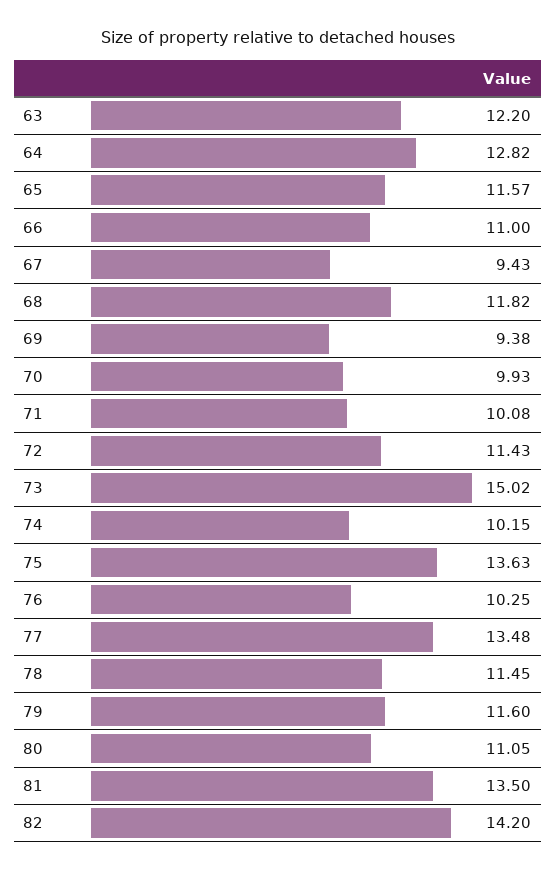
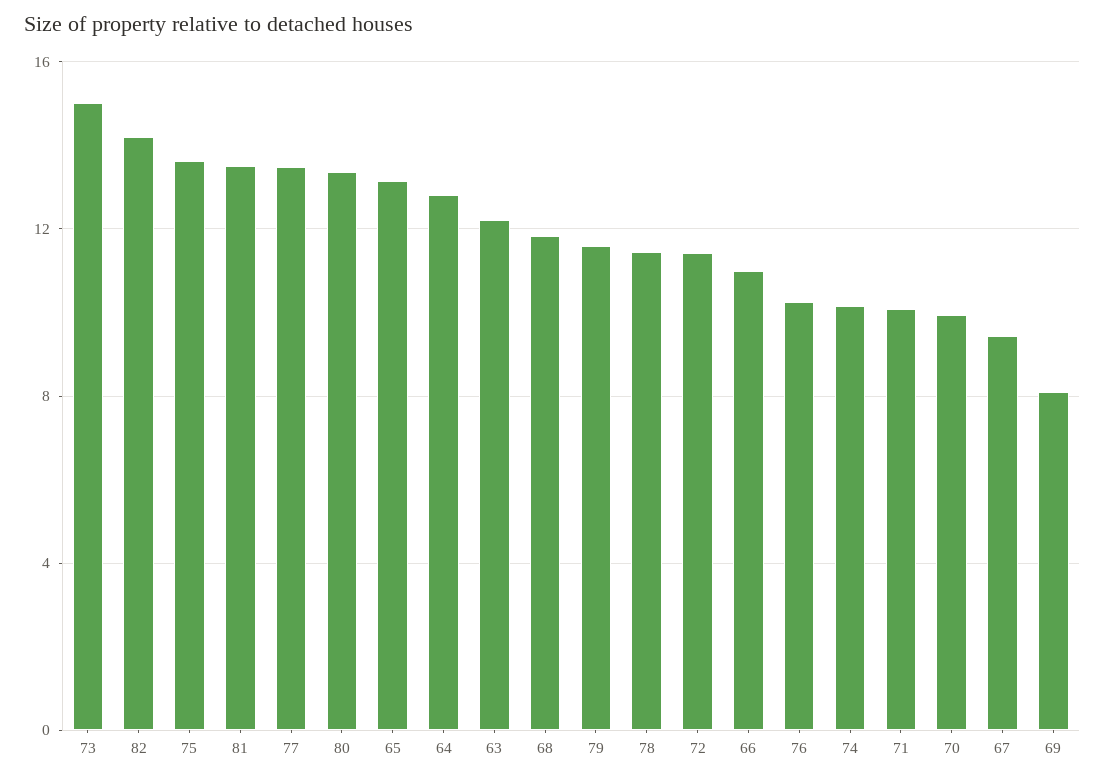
65: 11.57 -> 13
69: 9.38 -> 8
80: 11.05 -> 13.5

